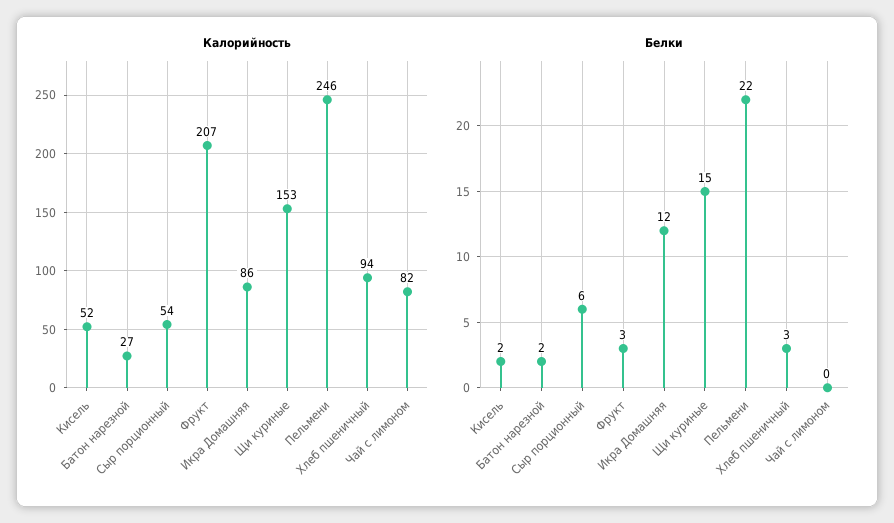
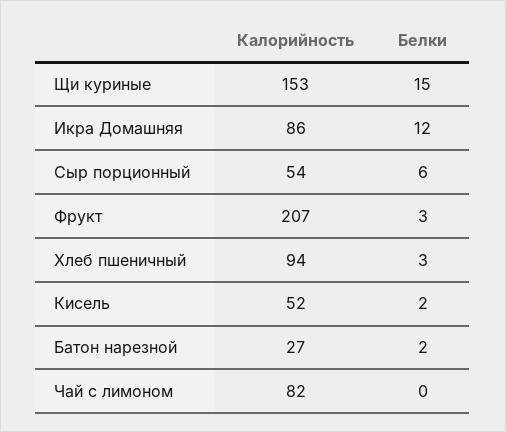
Калорийность, Пельмени: 246 -> none
Белки, Пельмени: 22 -> none

